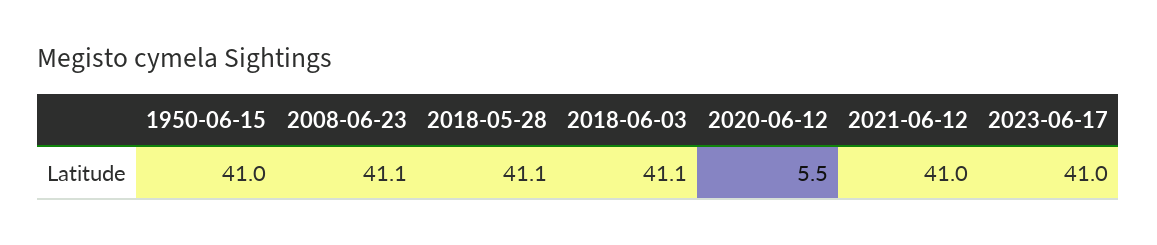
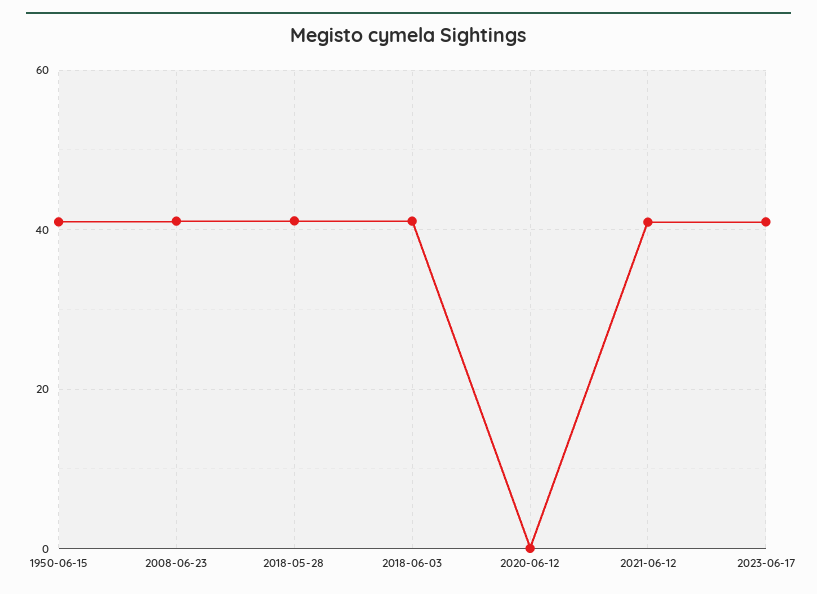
2020-06-12: 5.5 -> 0

